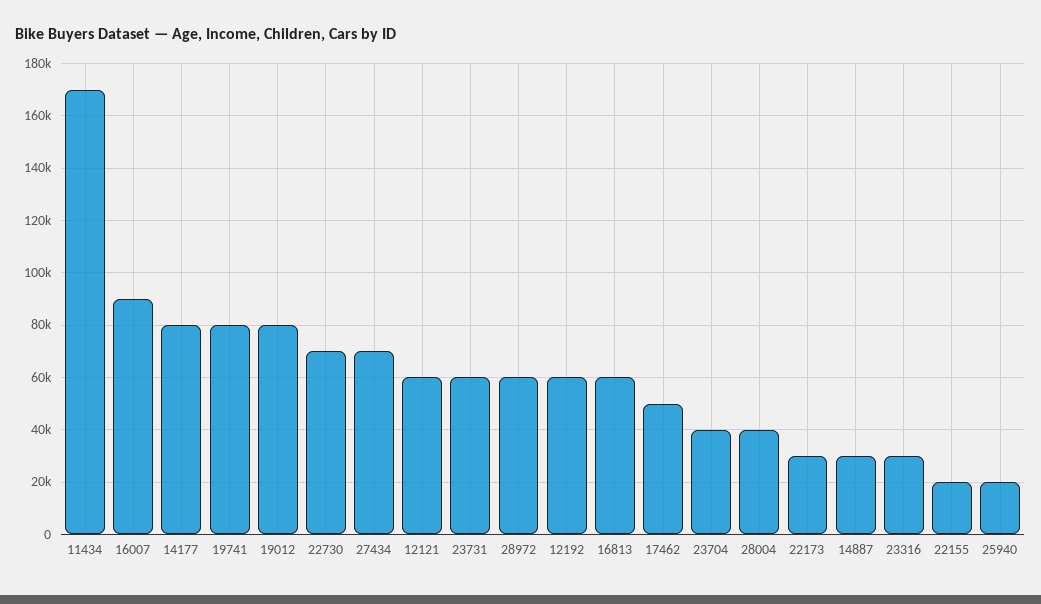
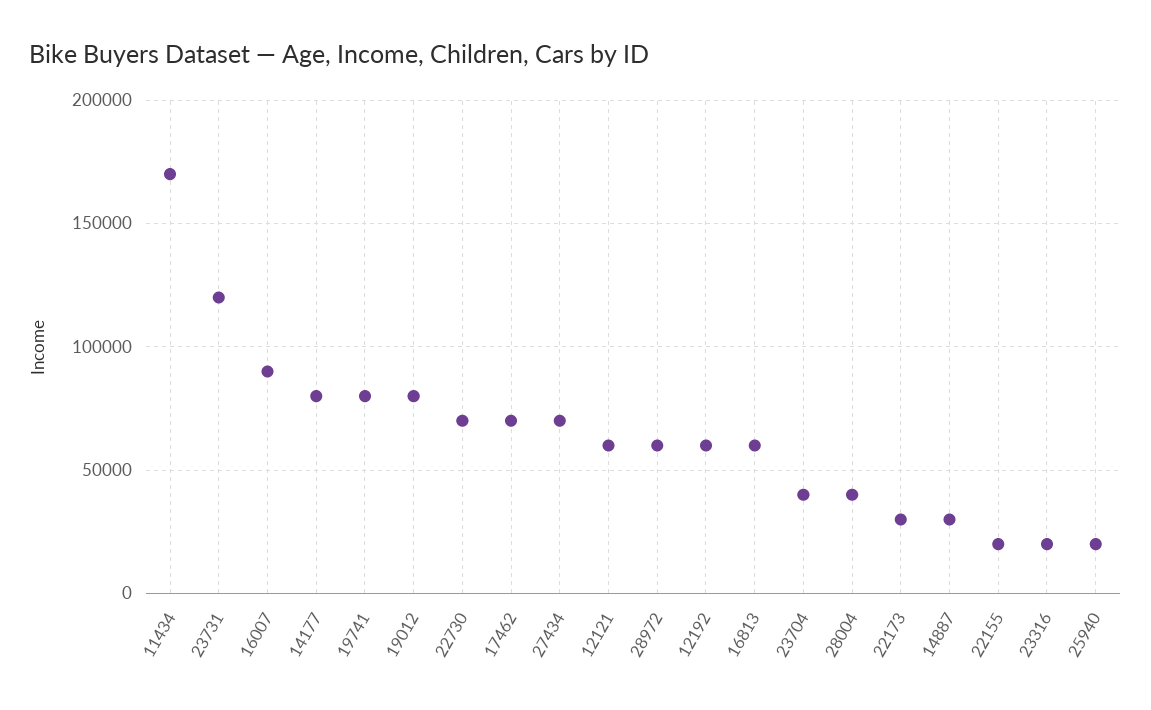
23731: 60000 -> 120000
17462: 50000 -> 70000
23316: 30000 -> 20000

